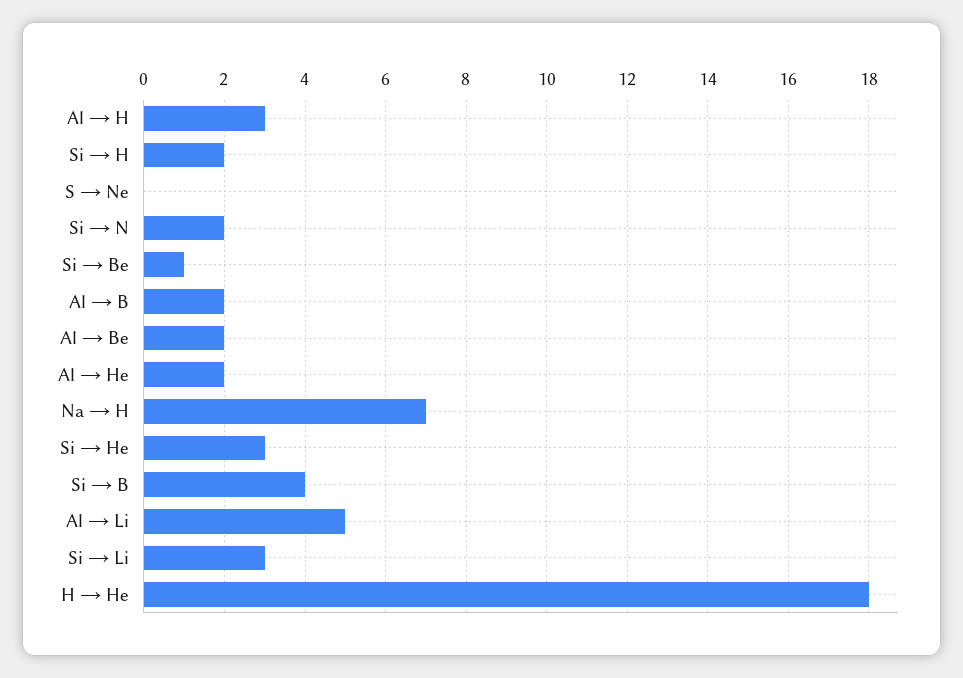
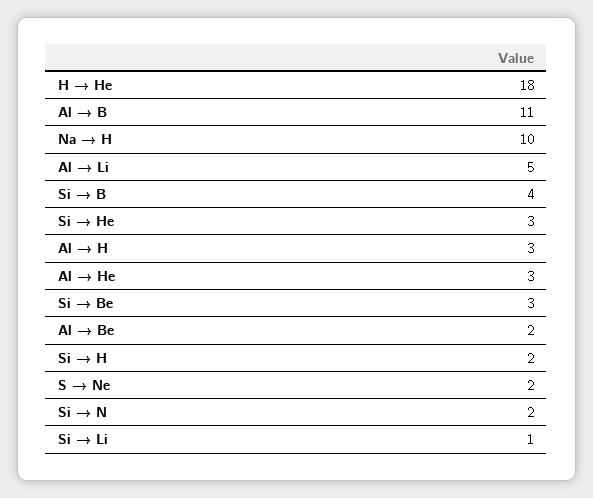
S → Ne: 0 -> 2
Si → Be: 1 -> 3
Al → B: 2 -> 11
Al → He: 2 -> 3
Na → H: 7 -> 10
Si → Li: 3 -> 1

